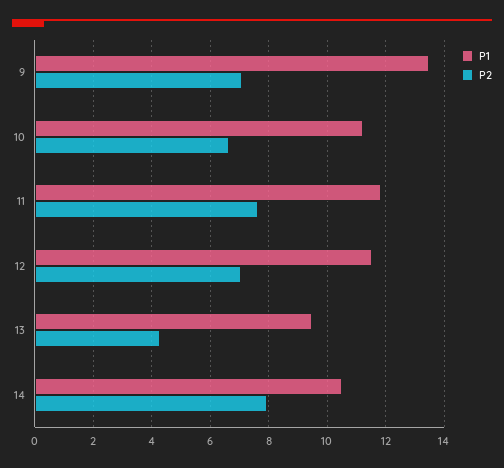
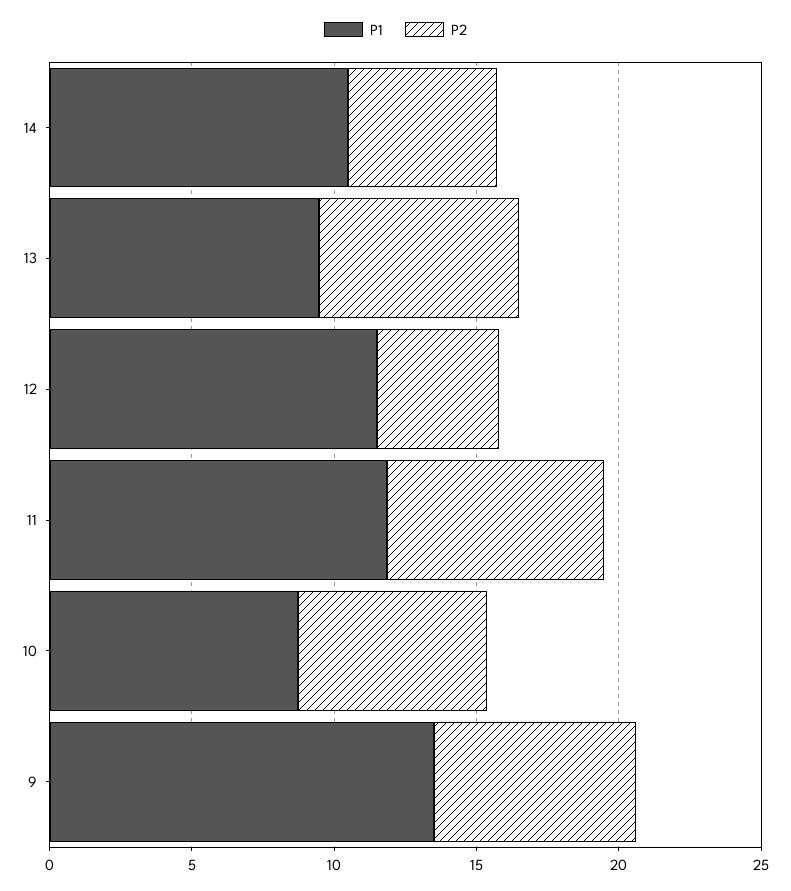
P1, 10: 11.25 -> 9
P2, 12: 7 -> 4
P2, 13: 4.25 -> 7
P2, 14: 8 -> 5

